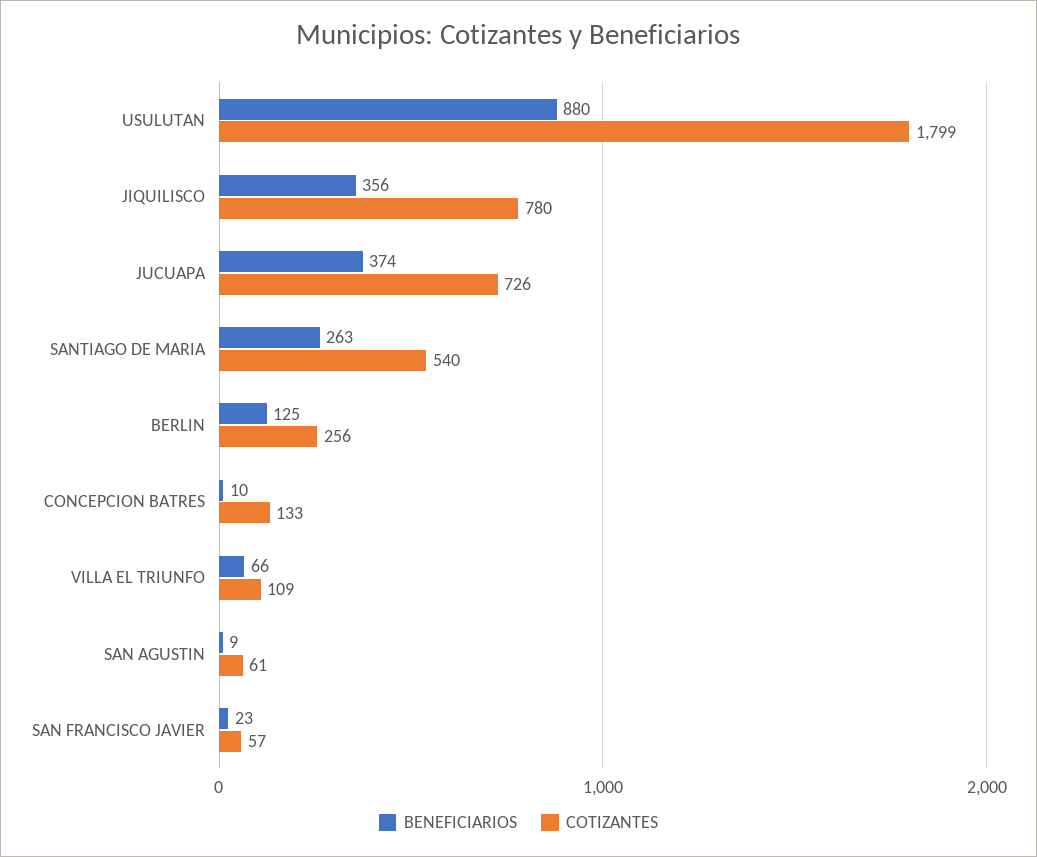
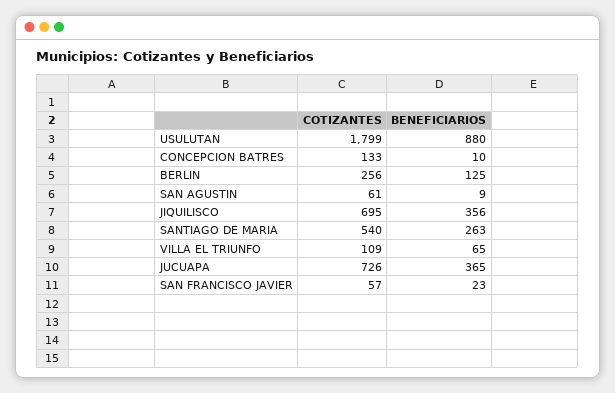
COTIZANTES, JIQUILISCO: 780 -> 695
BENEFICIARIOS, JUCUAPA: 374 -> 365
BENEFICIARIOS, VILLA EL TRIUNFO: 66 -> 65

